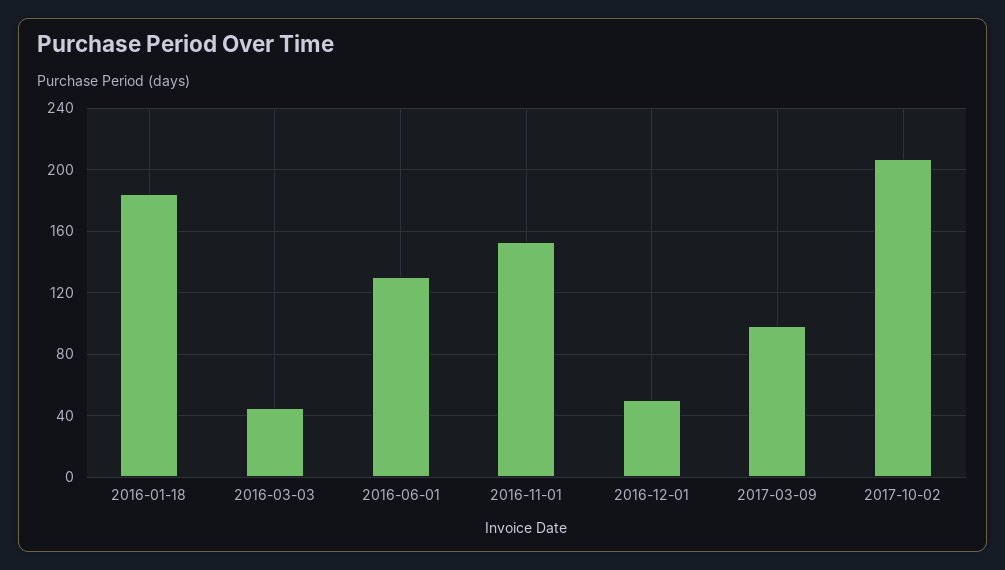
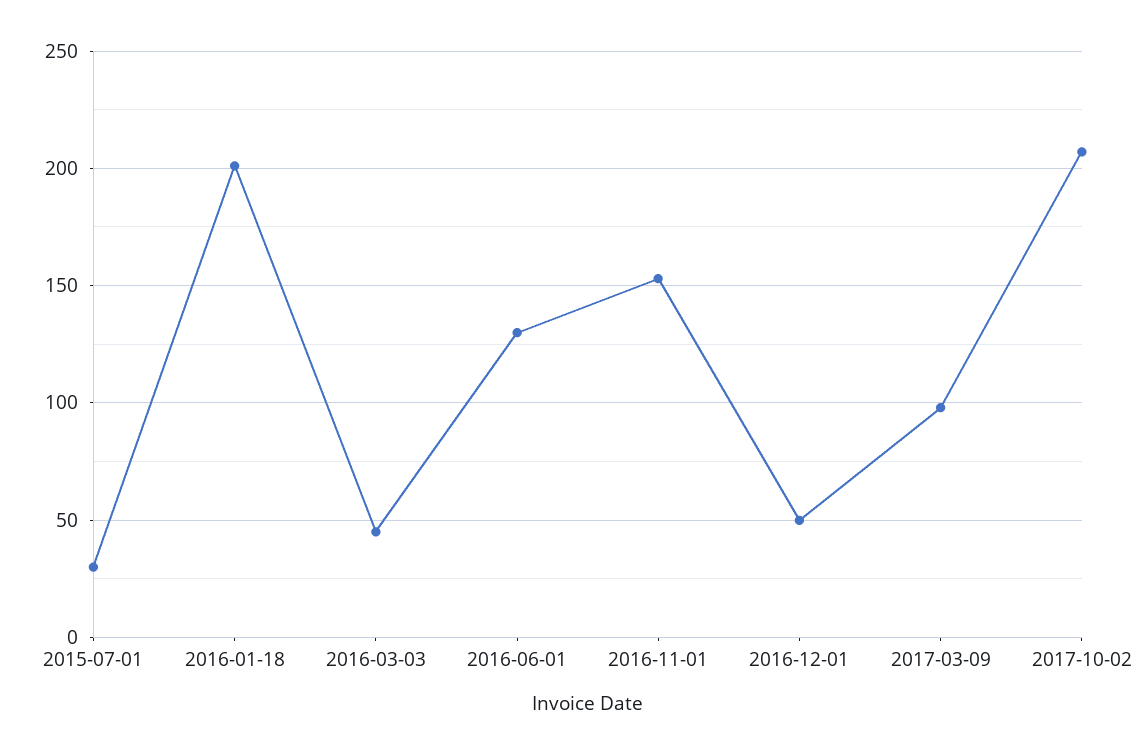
2016-01-18: 185 -> 200
2015-07-01: none -> 30

